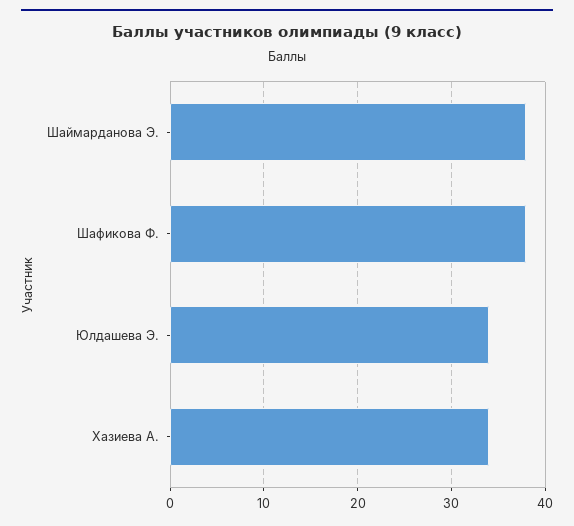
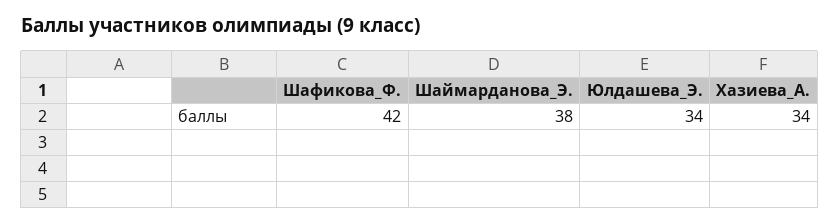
Шафикова Ф.: 38 -> 42

